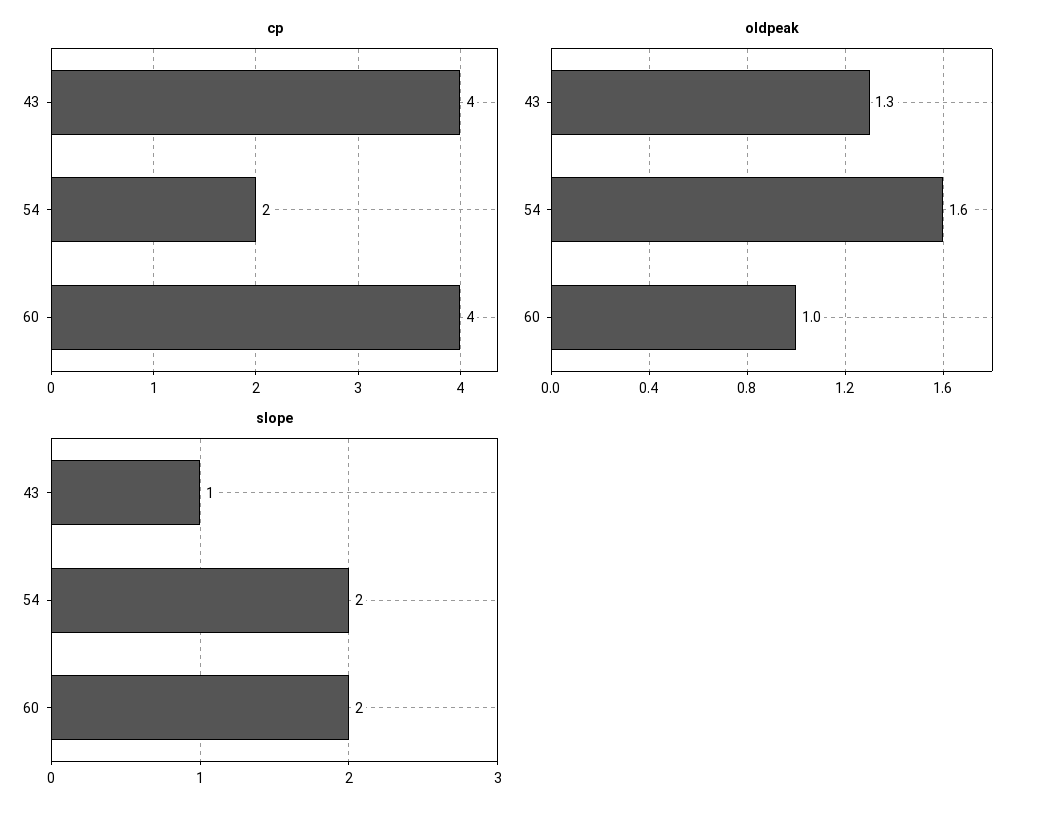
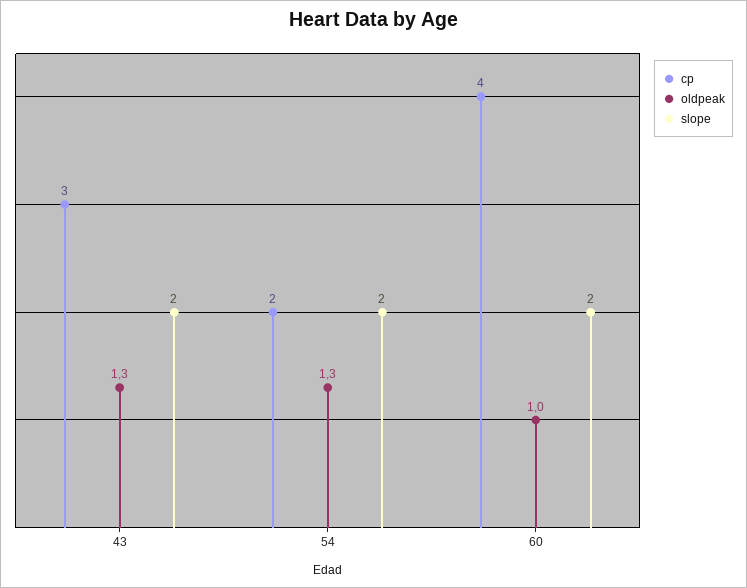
cp, 43: 4 -> 3
oldpeak, 54: 1.6 -> 1.3
slope, 43: 1 -> 2

